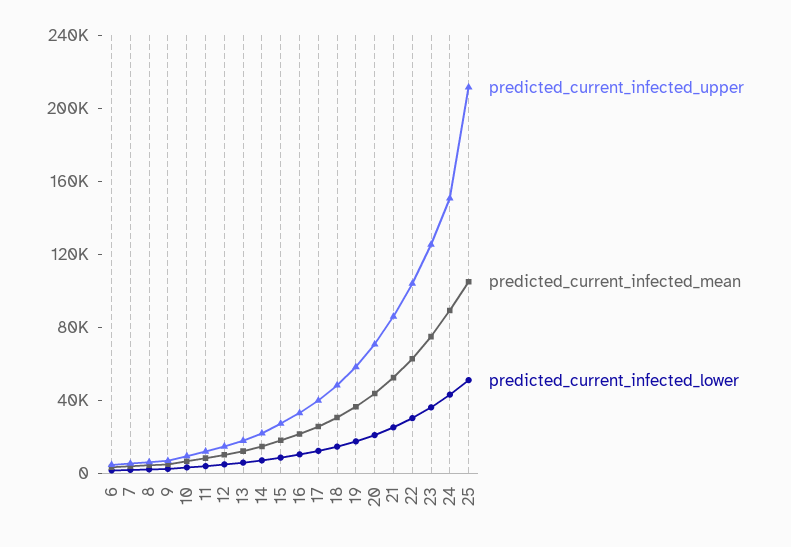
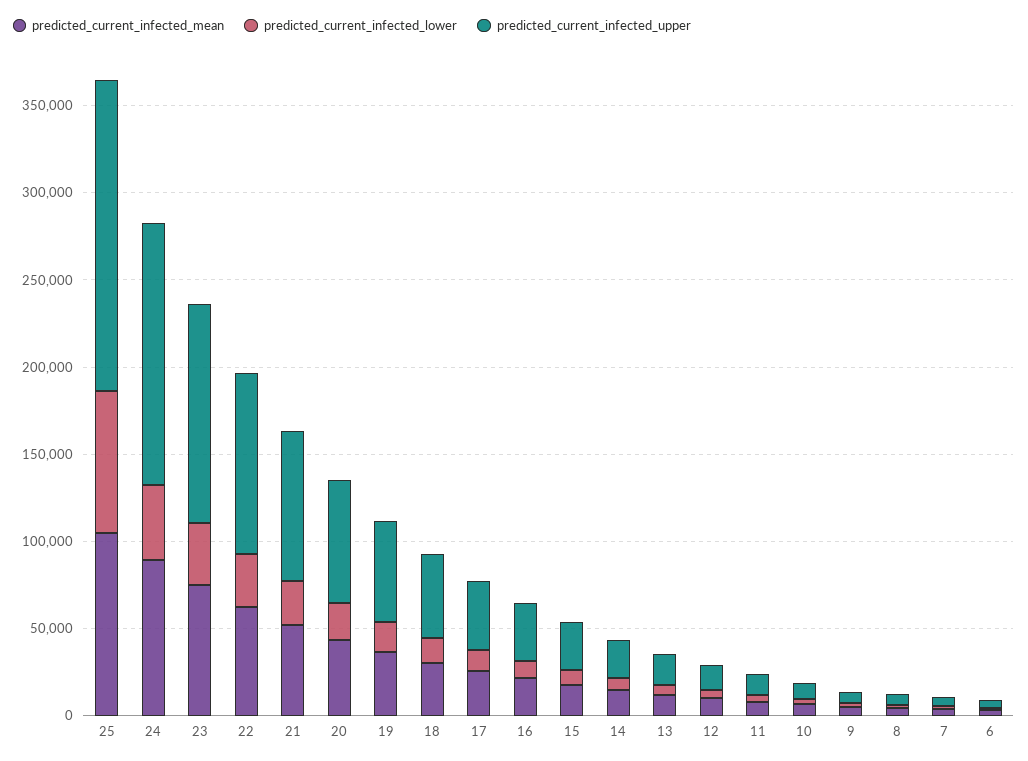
predicted_current_infected_upper, 25: 210000 -> 180000
predicted_current_infected_lower, 25: 50000 -> 80000

